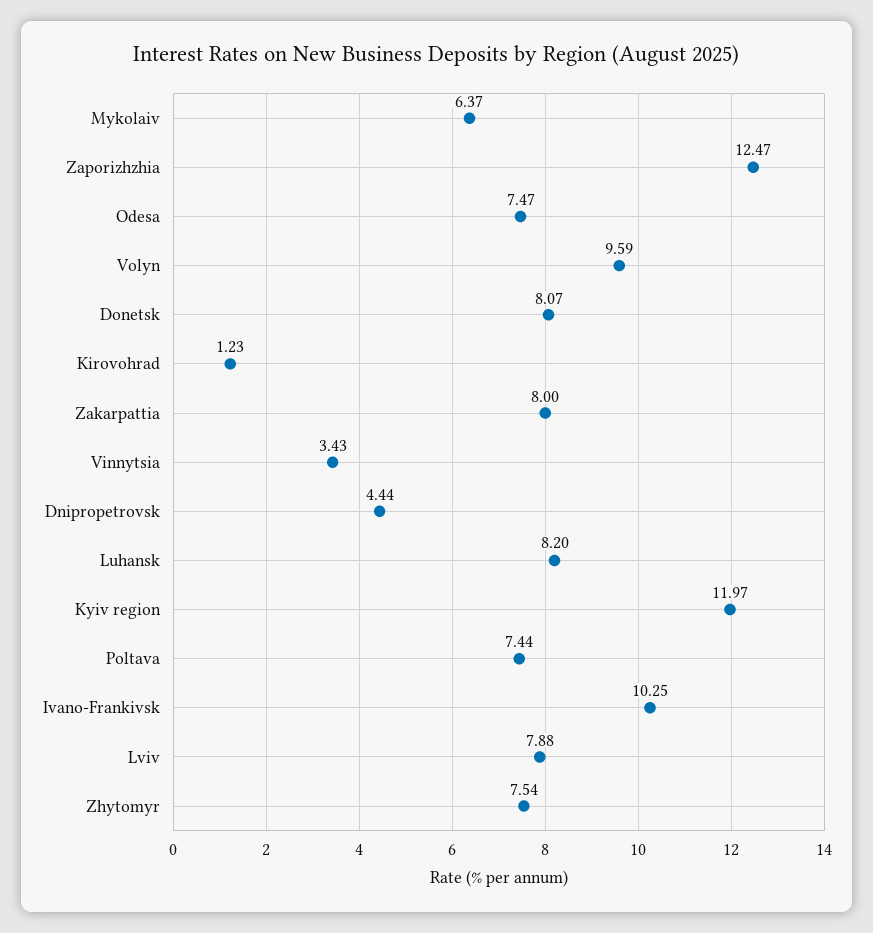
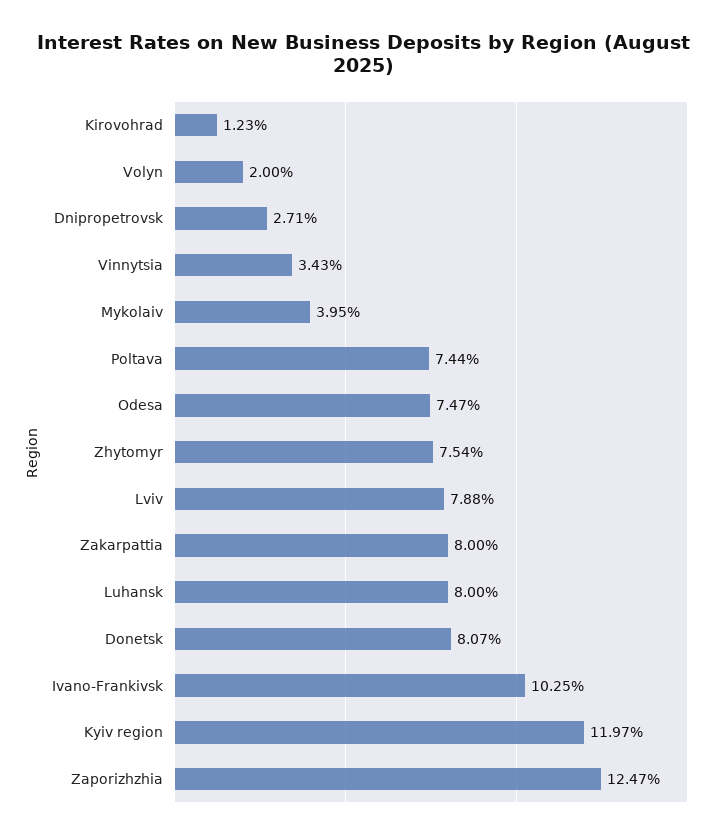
Mykolaiv: 6.37 -> 3.95
Volyn: 9.59 -> 2
Dnipropetrovsk: 4.44 -> 2.71
Luhansk: 8.2 -> 8

